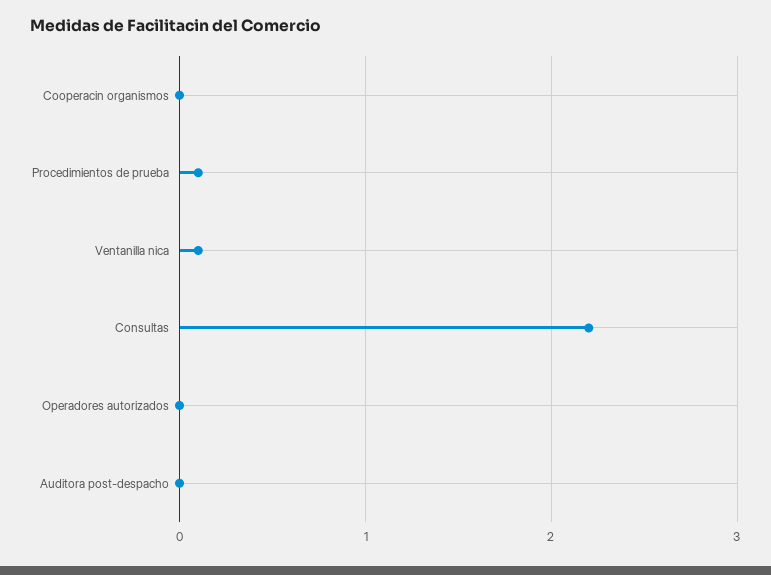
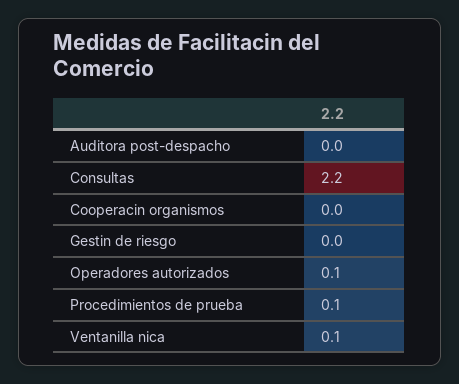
Operadores autorizados: 0 -> 0.1
Gestin de riesgo: none -> 0

